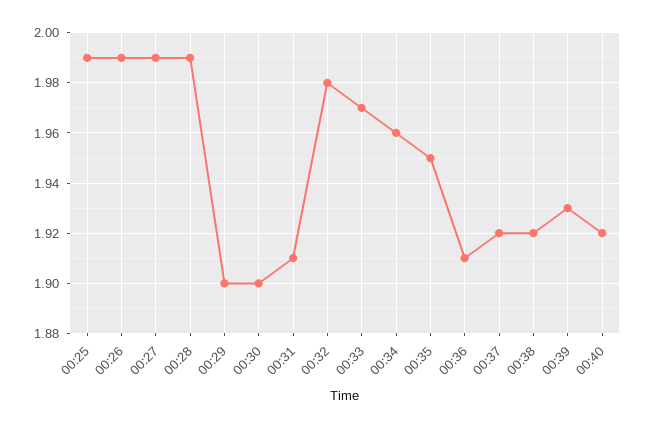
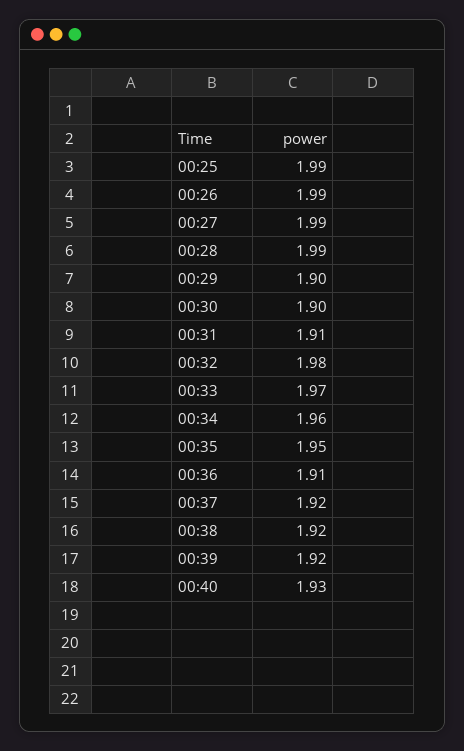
00:39: 1.93 -> 1.92
00:40: 1.92 -> 1.93

